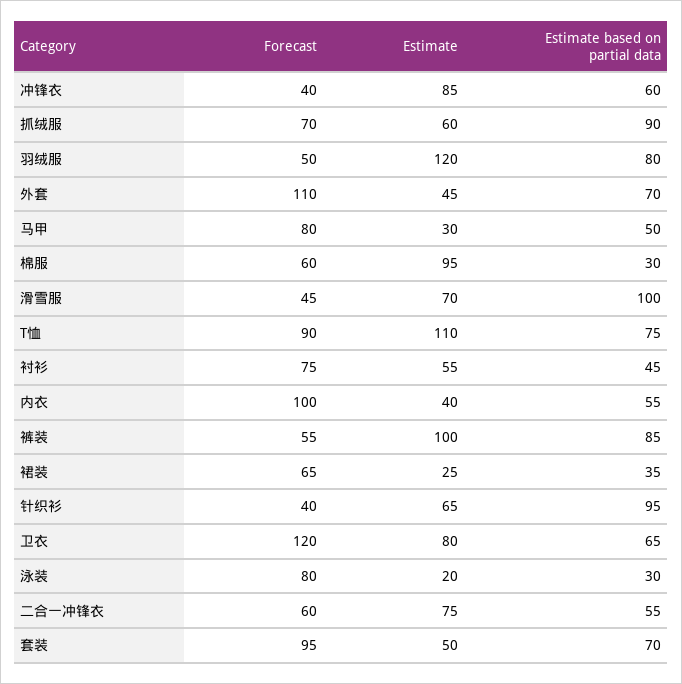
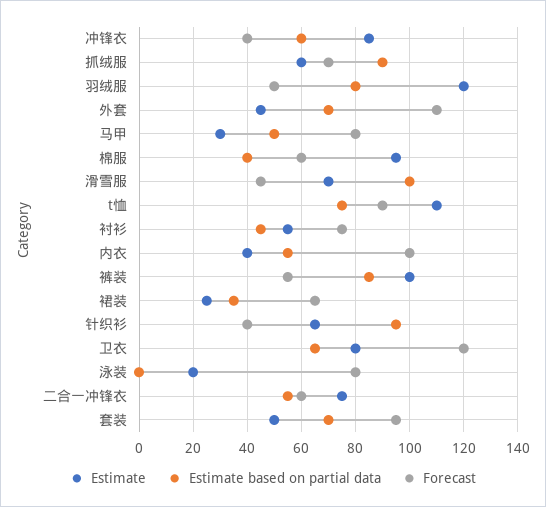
Estimate based on partial data, 棉服: 30 -> 40
Estimate based on partial data, 泳装: 30 -> 0

